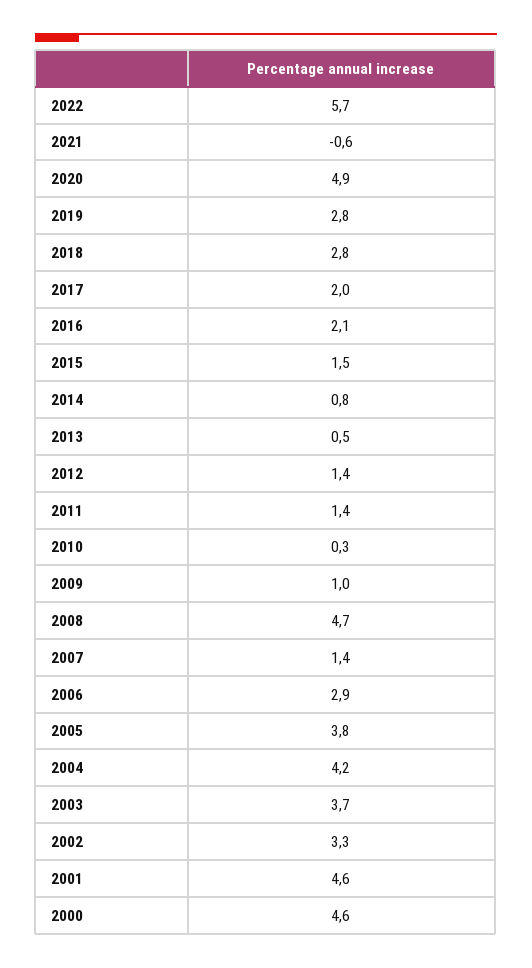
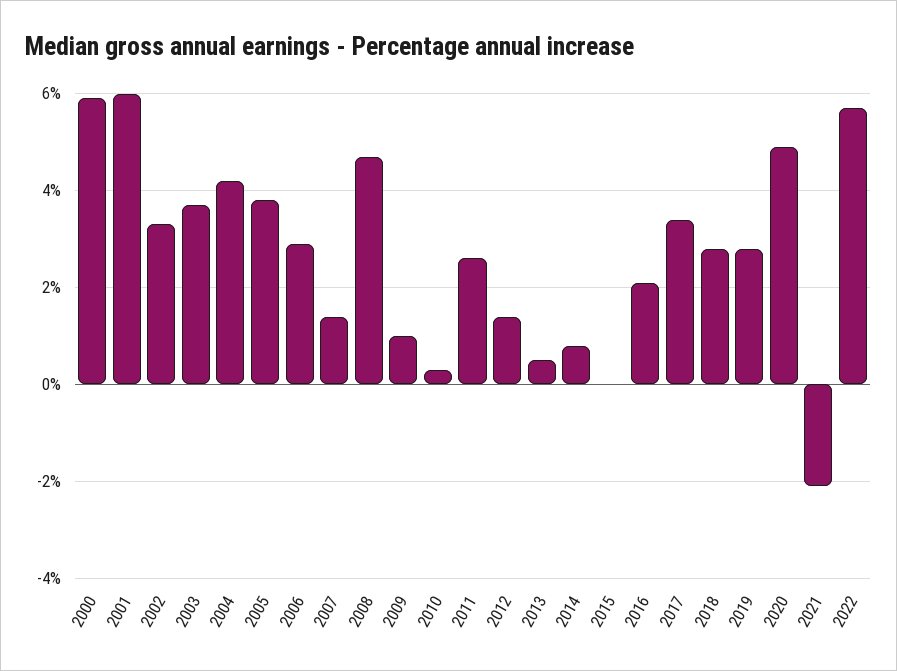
2021: -0.6 -> -2
2017: 2 -> 3.5
2015: 1.5 -> 0
2011: 1.4 -> 2.5
2001: 4.6 -> 6
2000: 4.6 -> 6

